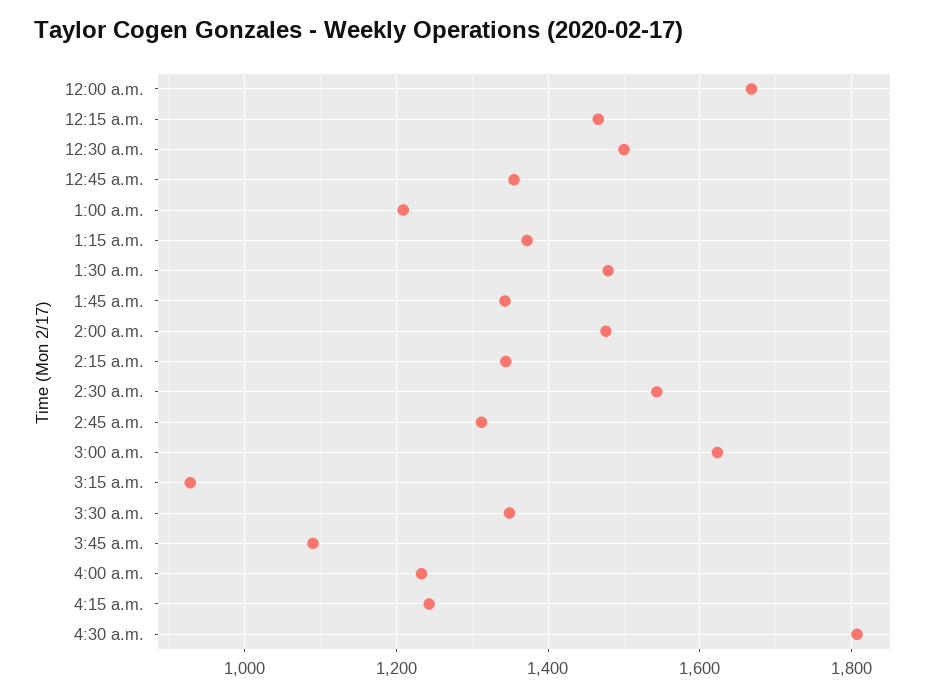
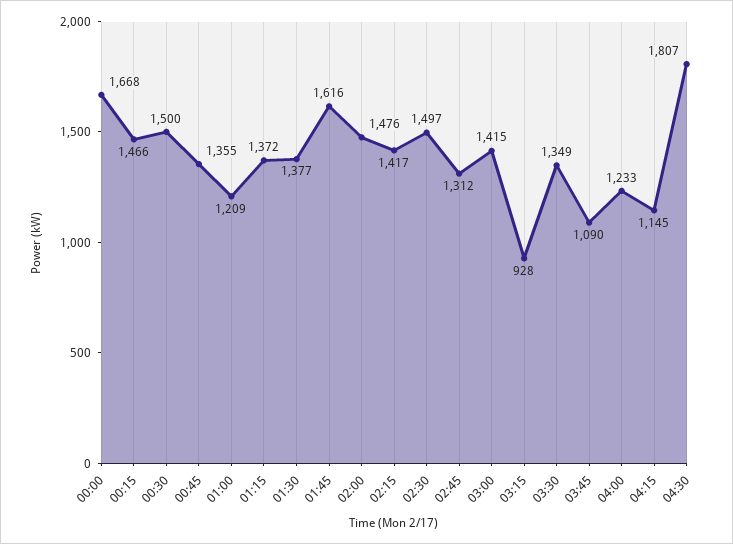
1:30 a.m.: 1480 -> 1377
1:45 a.m.: 1340 -> 1616
2:15 a.m.: 1340 -> 1417
2:30 a.m.: 1540 -> 1497
3:00 a.m.: 1620 -> 1415
4:15 a.m.: 1240 -> 1145

